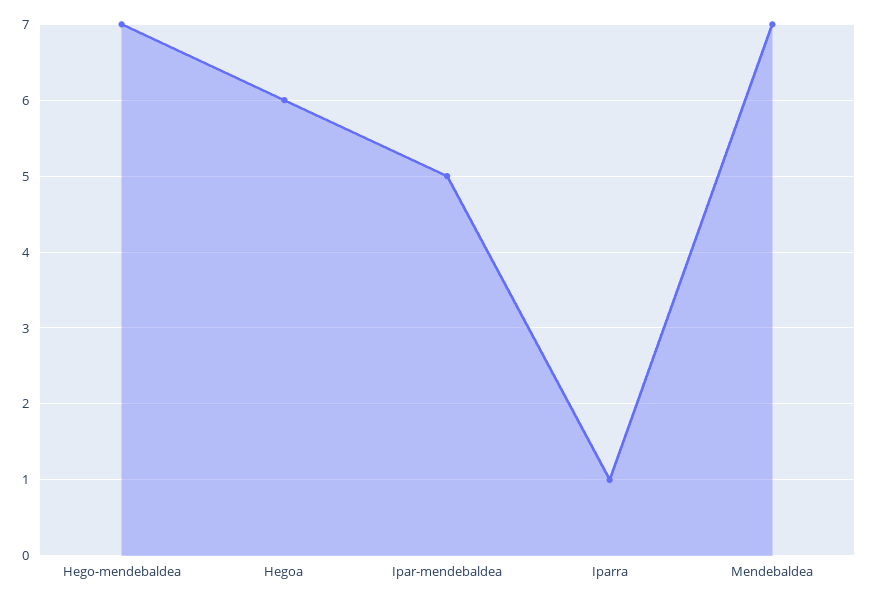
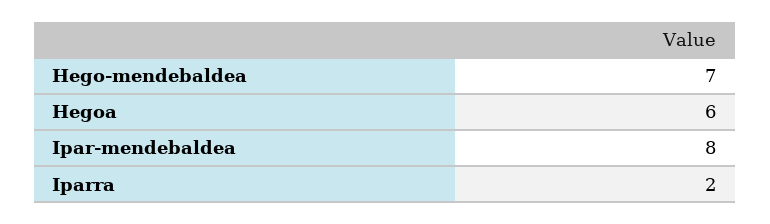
Ipar-mendebaldea: 5 -> 8
Iparra: 1 -> 2
Mendebaldea: 7 -> none

